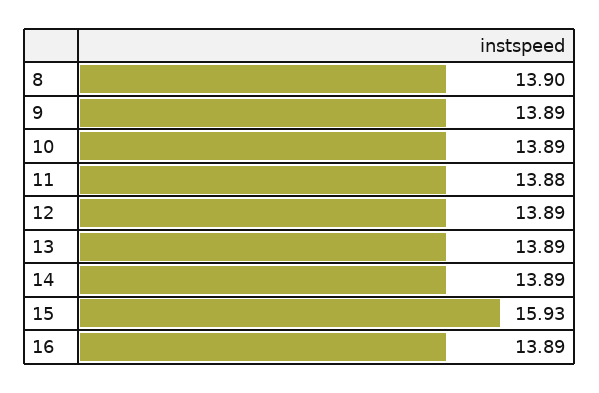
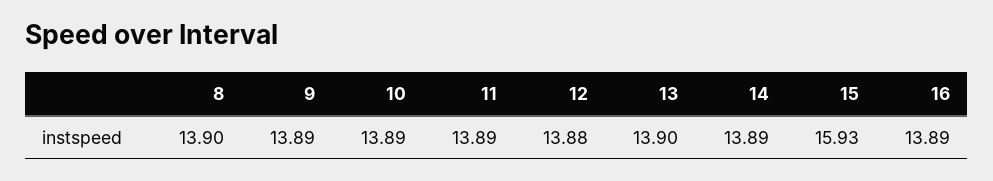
11: 13.88 -> 13.89
12: 13.89 -> 13.88
13: 13.89 -> 13.9

